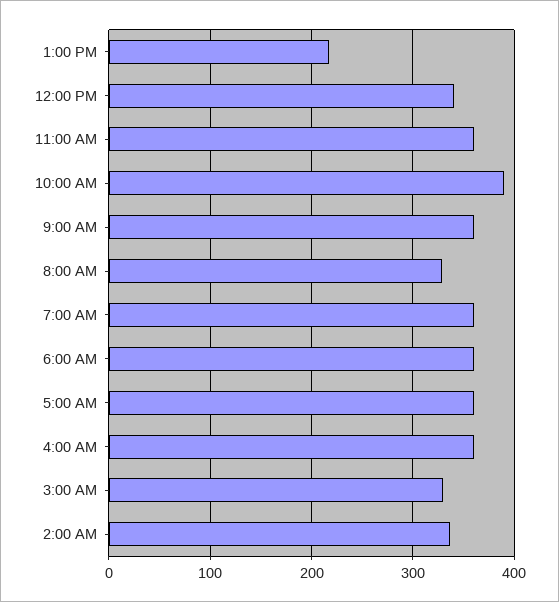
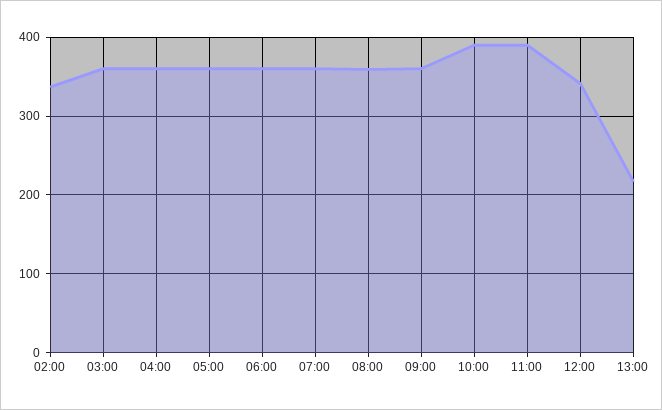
11:00 AM: 360 -> 390
8:00 AM: 330 -> 360
3:00 AM: 330 -> 360

